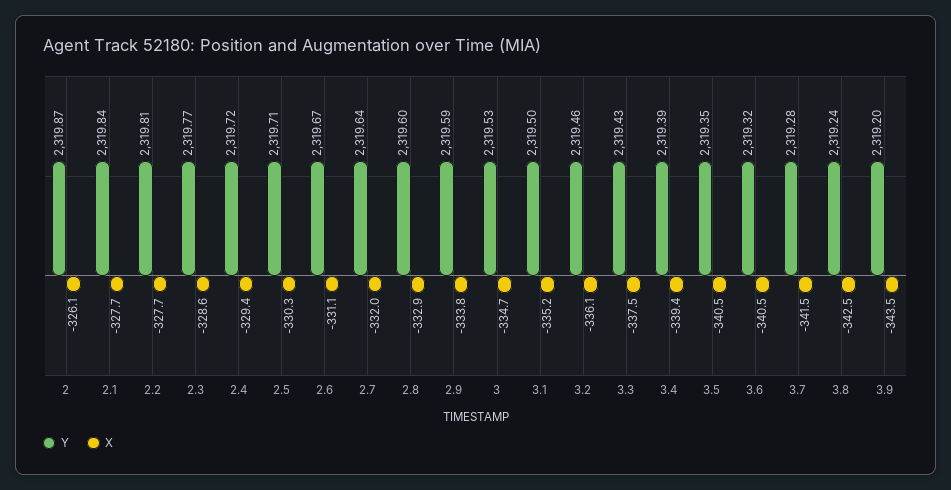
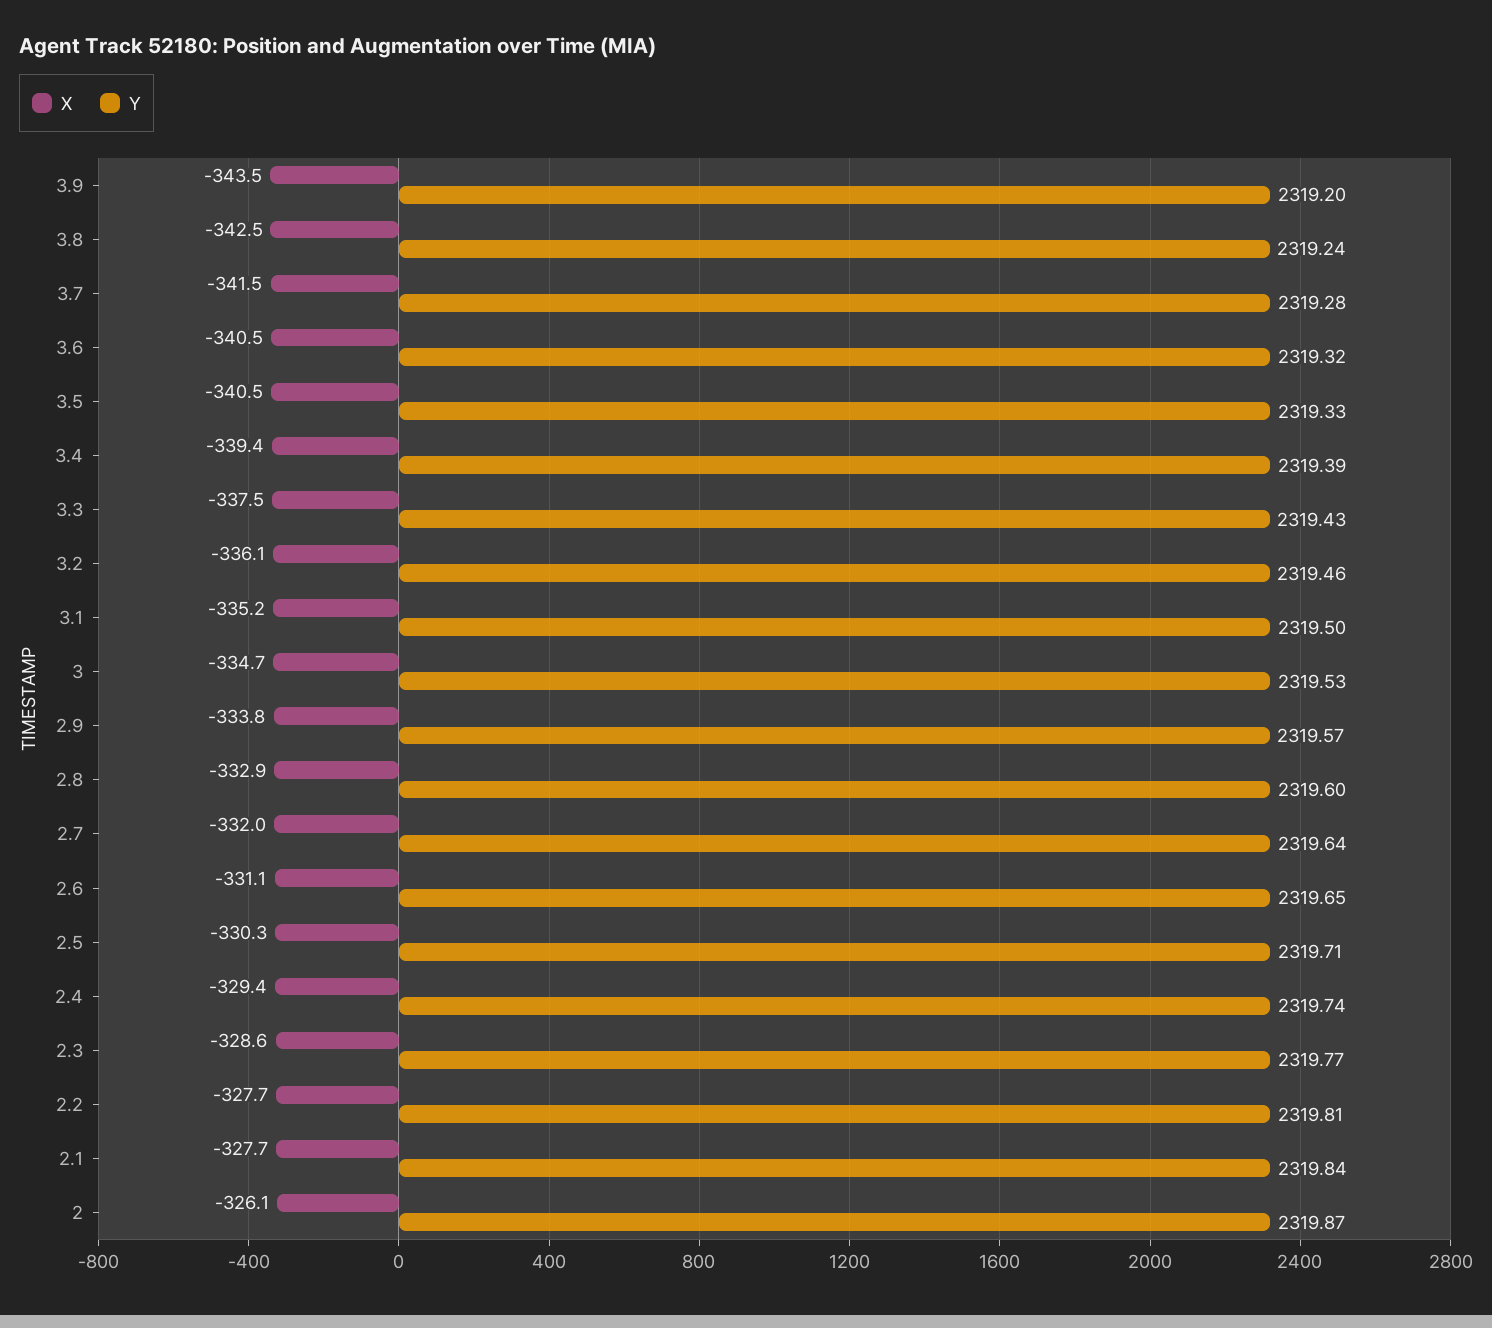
Y, 2.4: 2319.72 -> 2319.74
Y, 2.6: 2319.67 -> 2319.65
Y, 2.9: 2319.59 -> 2319.57
Y, 3.5: 2319.35 -> 2319.33

